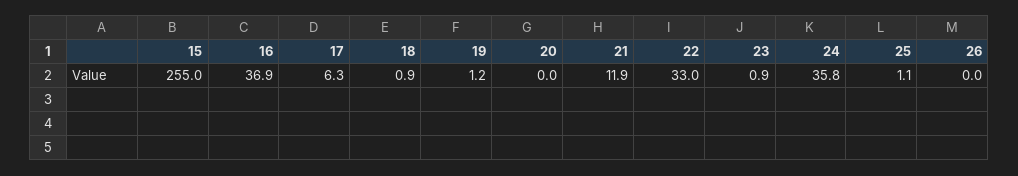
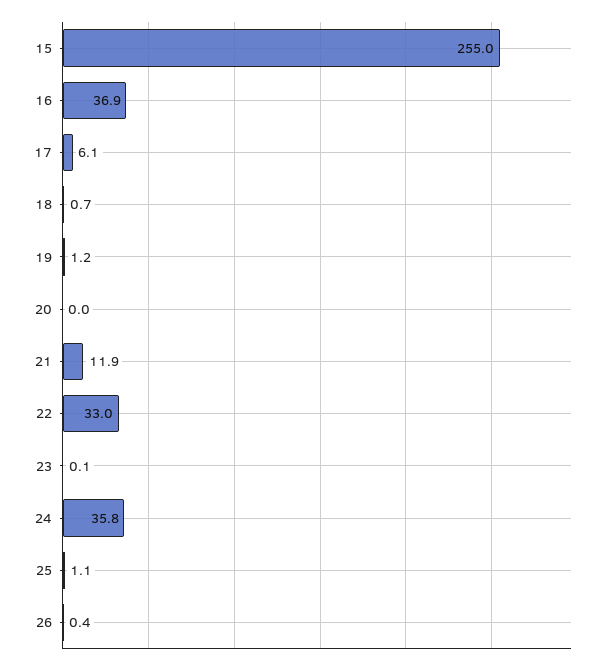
17: 6.3 -> 6.1
18: 0.9 -> 0.7
23: 0.9 -> 0.1
26: 0 -> 0.4

